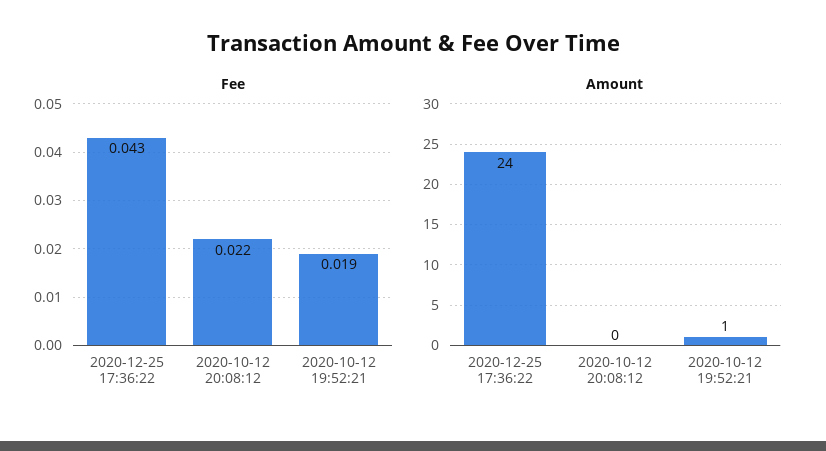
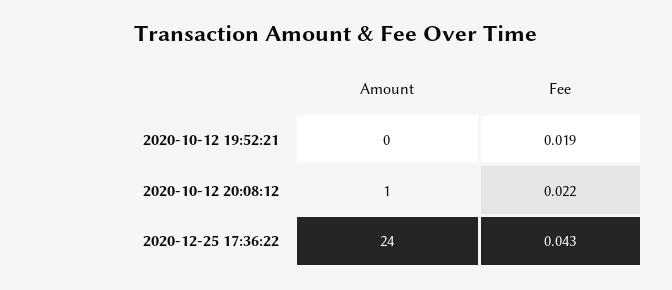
Amount, 2020-10-12 20:08:12: 0 -> 1
Amount, 2020-10-12 19:52:21: 1 -> 0

